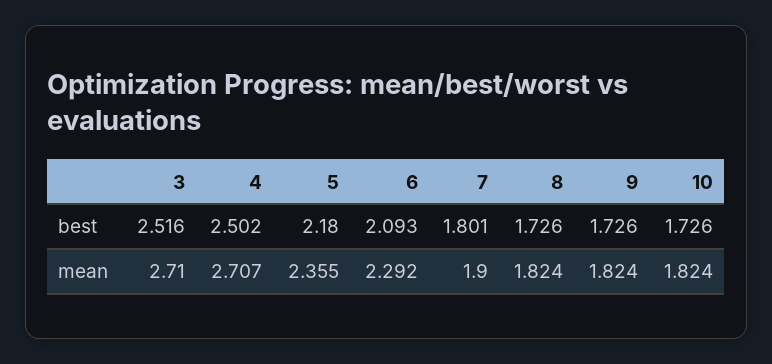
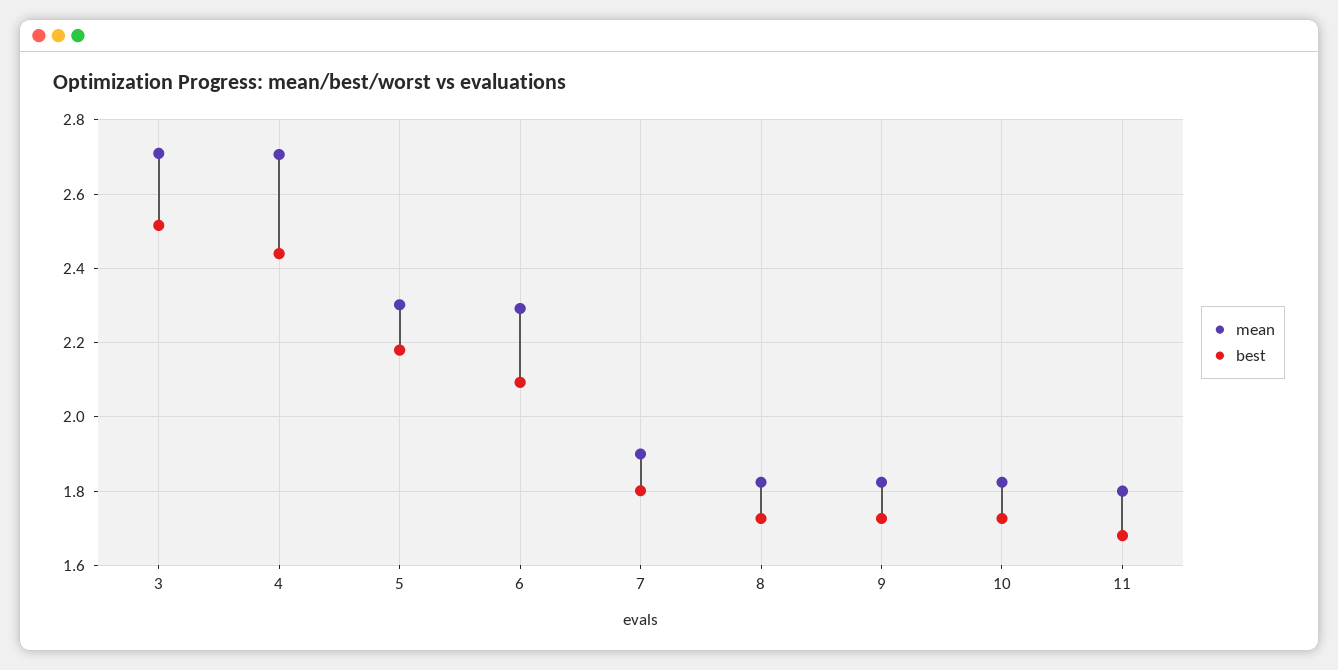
best, 4: 2.502 -> 2.44
mean, 5: 2.355 -> 2.3
mean, 11: none -> 1.8
best, 11: none -> 1.68

